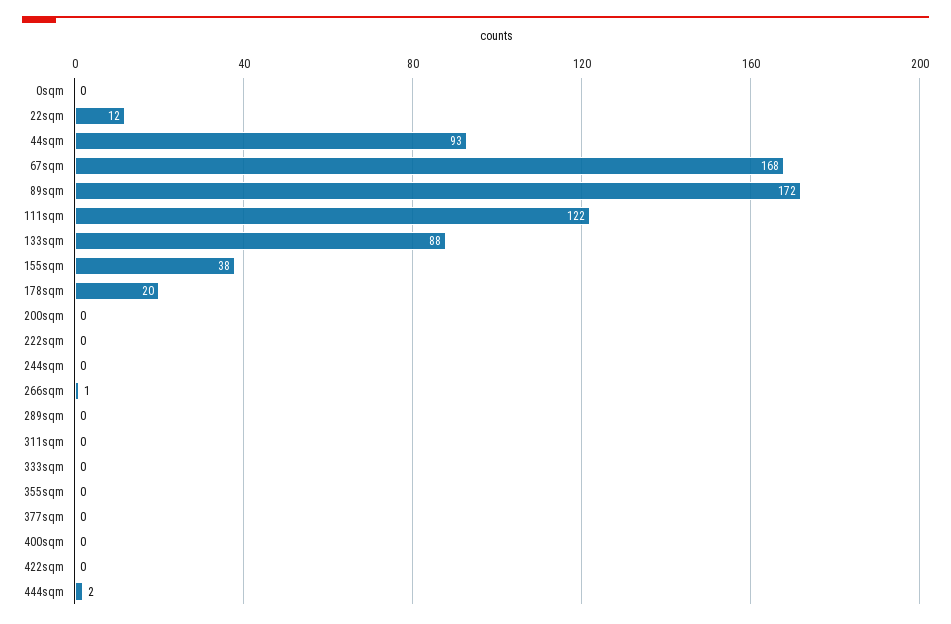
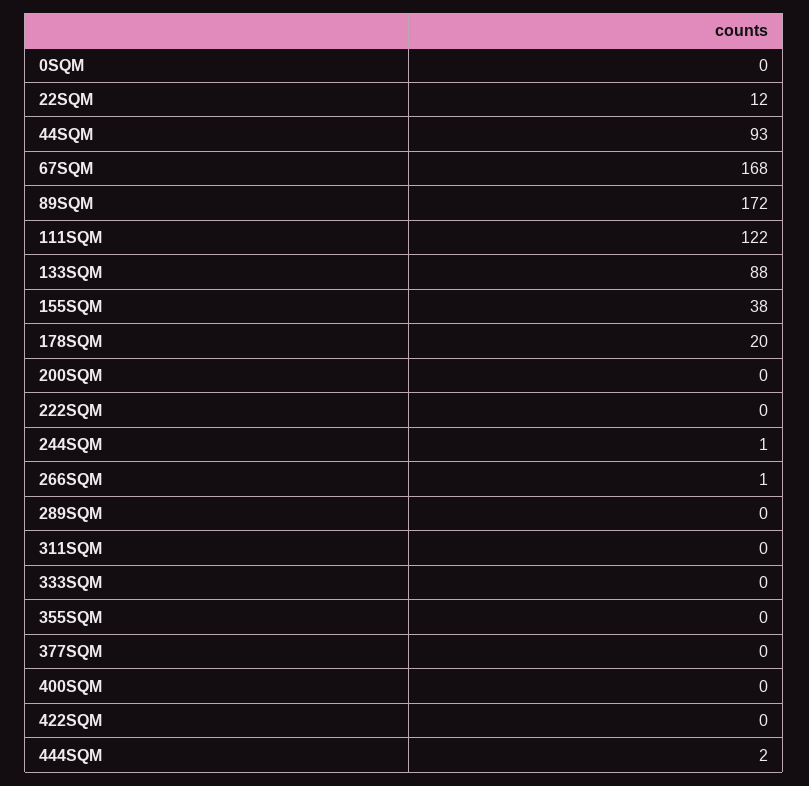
244sqm: 0 -> 1

